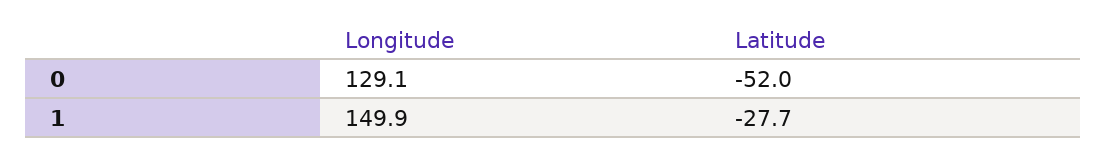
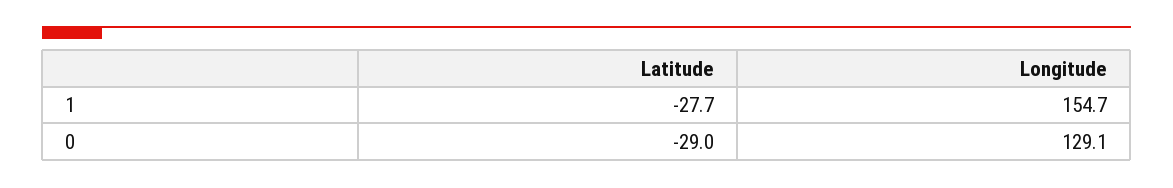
Latitude, 0: -52 -> -29
Longitude, 1: 149.9 -> 154.7

